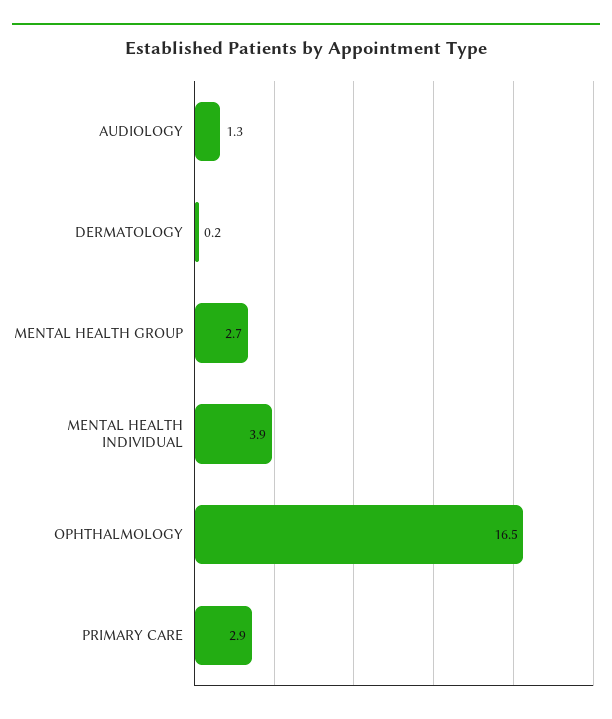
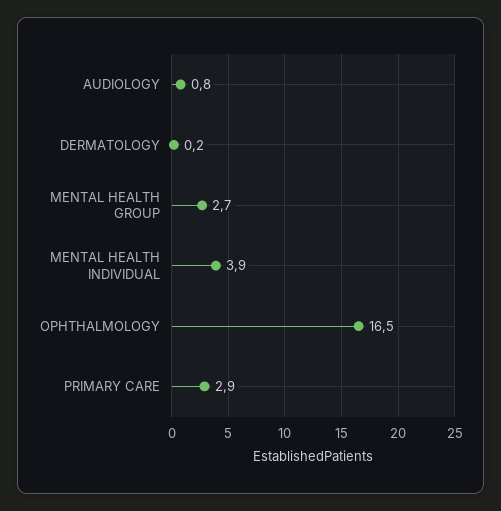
AUDIOLOGY: 1.3 -> 0.8

